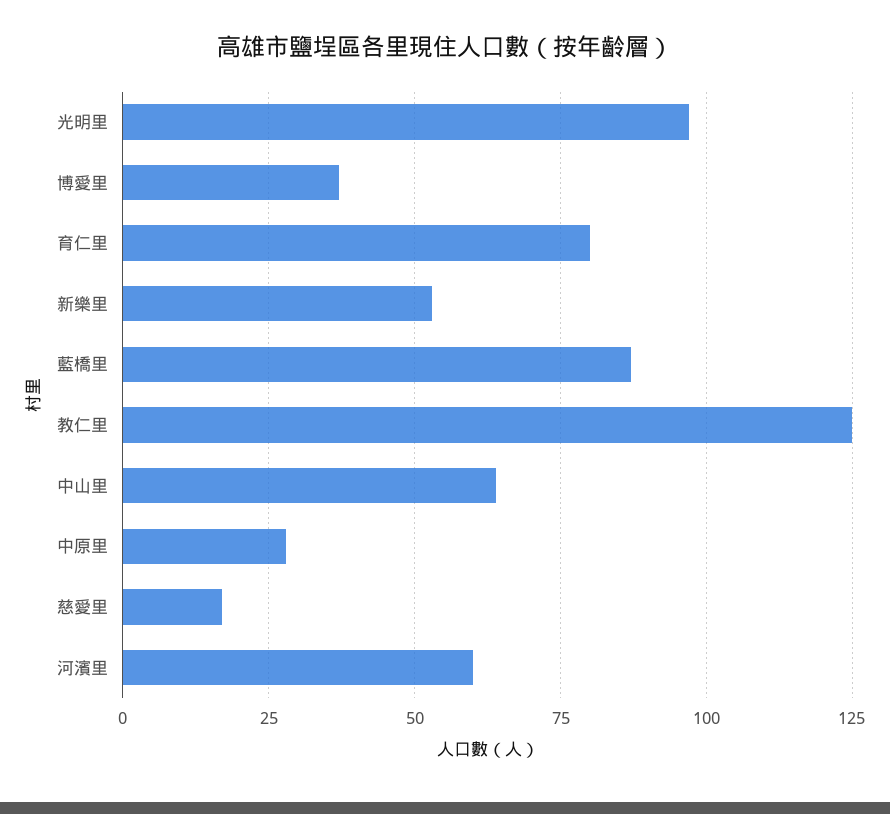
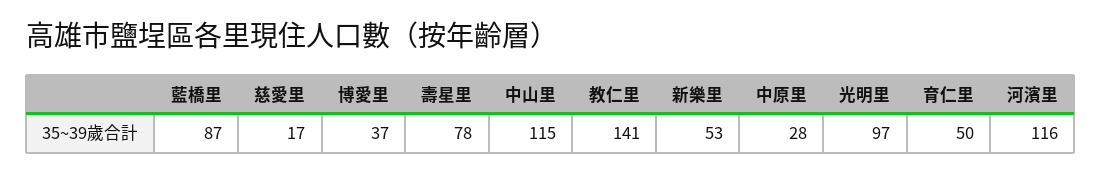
育仁里: 80 -> 50
教仁里: 125 -> 141
中山里: 65 -> 115
河濱里: 60 -> 116
壽星里: none -> 78

